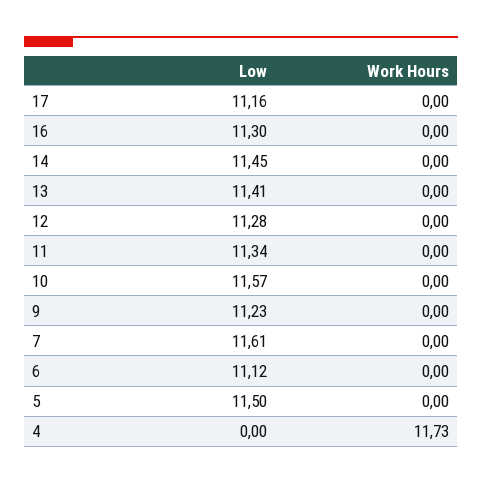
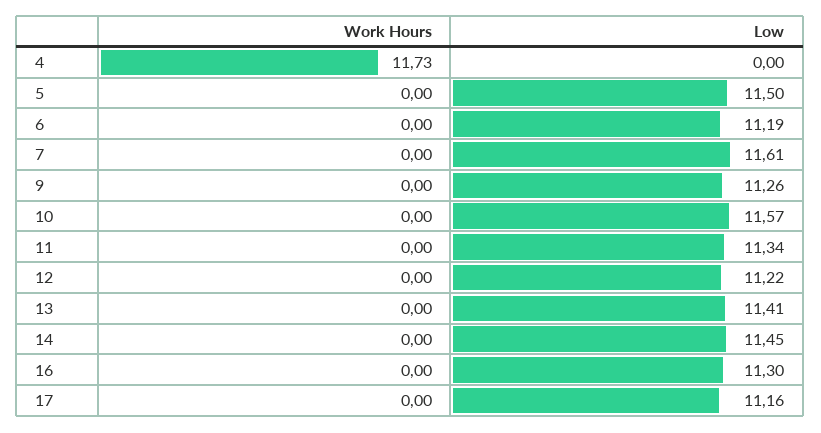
Low, 12: 11.28 -> 11.22
Low, 9: 11.23 -> 11.26
Low, 6: 11.12 -> 11.19

